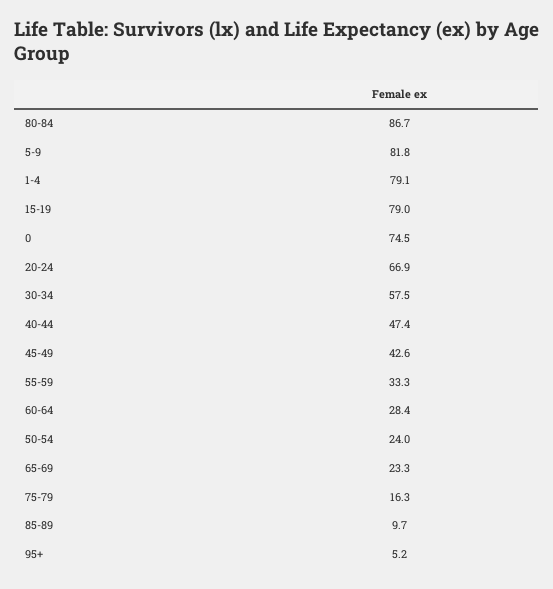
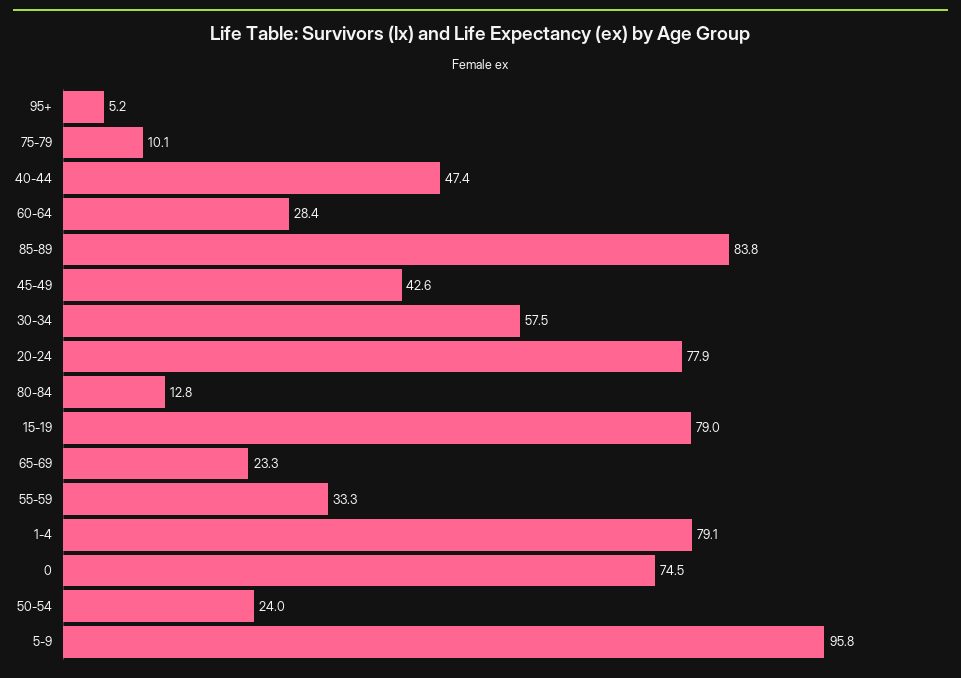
80-84: 86.7 -> 12.8
5-9: 81.8 -> 95.8
20-24: 66.9 -> 77.9
75-79: 16.3 -> 10.1
85-89: 9.7 -> 83.8

